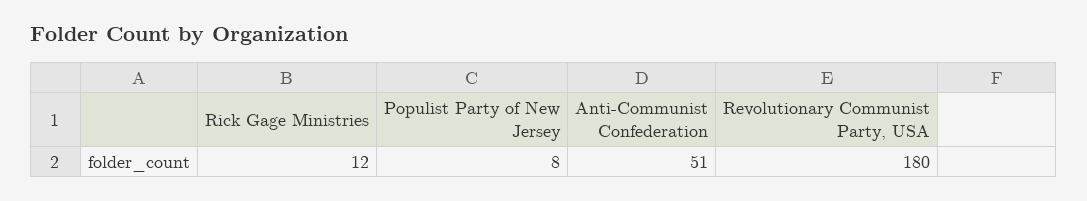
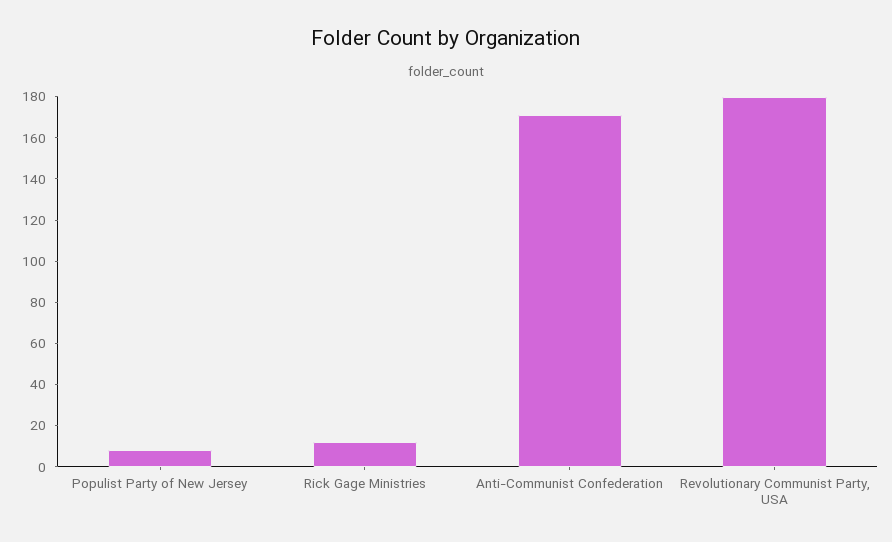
Anti-Communist Confederation: 51 -> 170

